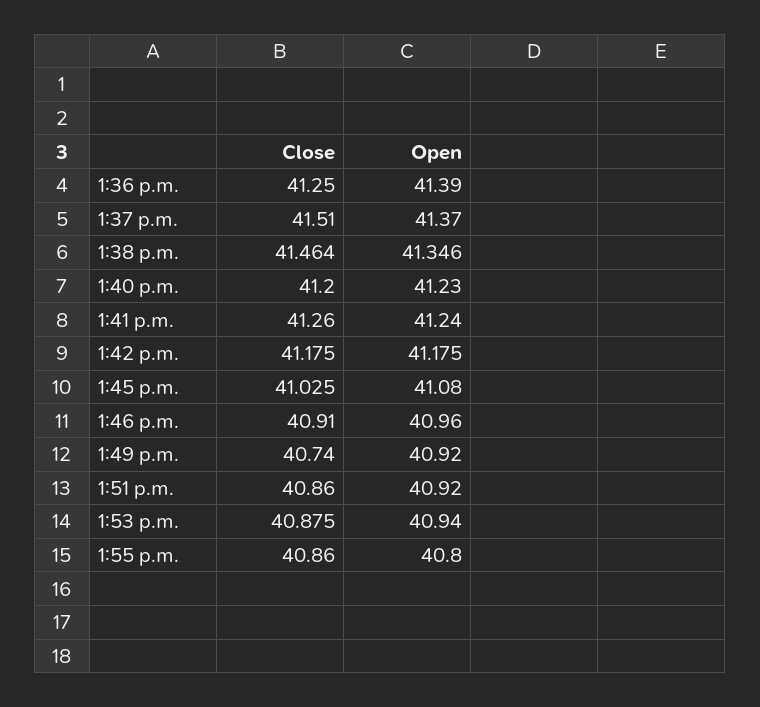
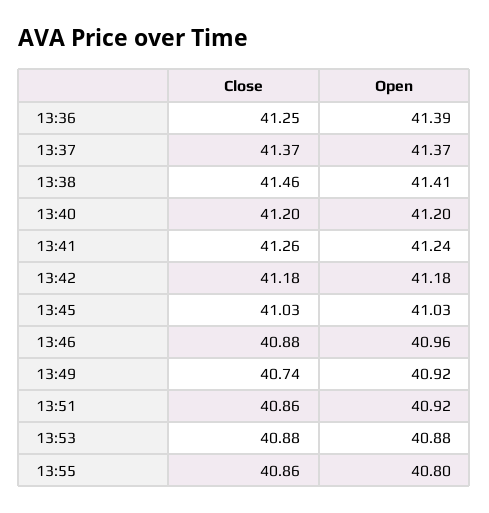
Close, 1:37 p.m.: 41.51 -> 41.37
Open, 1:38 p.m.: 41.346 -> 41.41
Open, 1:40 p.m.: 41.23 -> 41.2
Open, 1:45 p.m.: 41.08 -> 41.03
Close, 1:46 p.m.: 40.91 -> 40.88
Open, 1:53 p.m.: 40.94 -> 40.88

